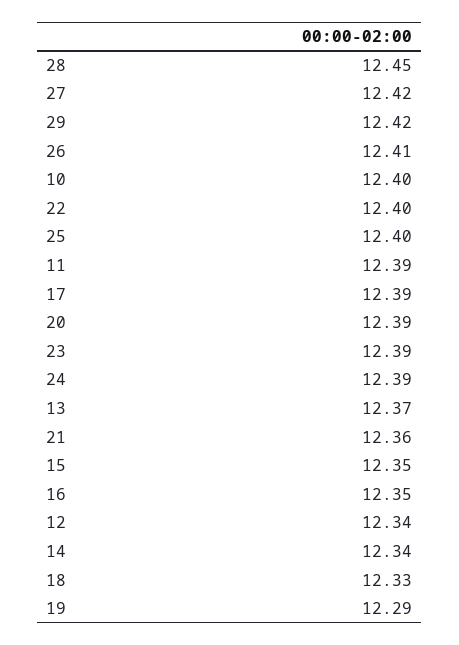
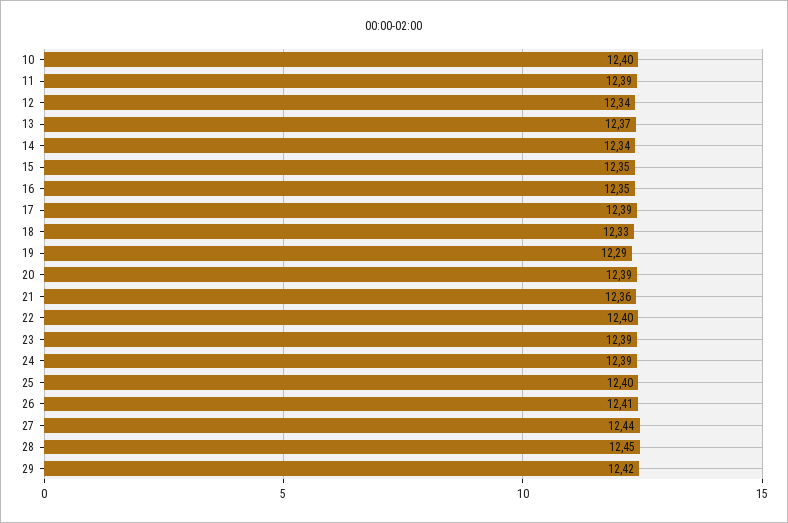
27: 12.42 -> 12.44

